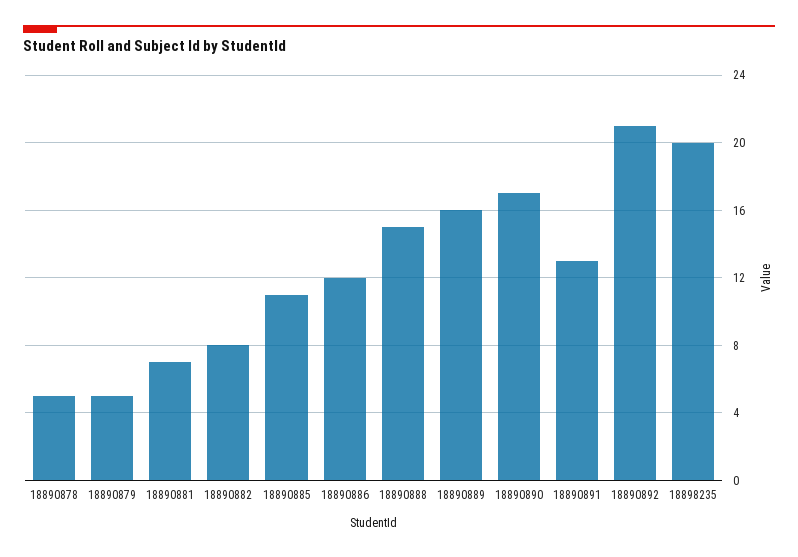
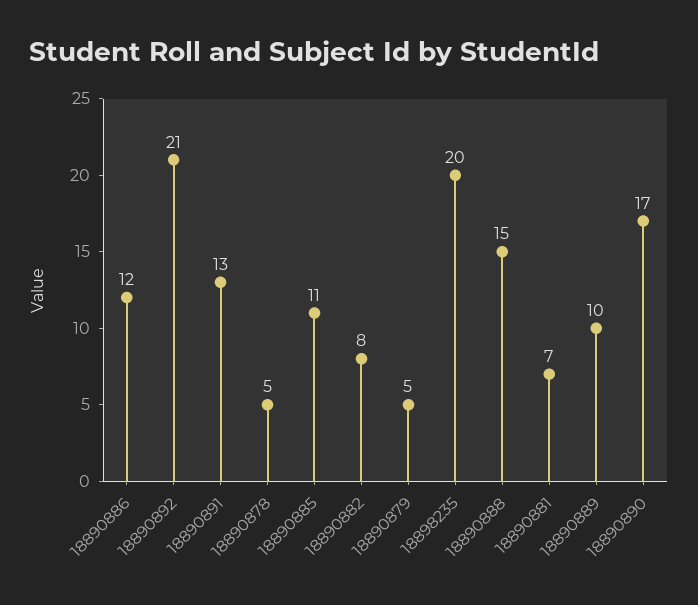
18890889: 16 -> 10

